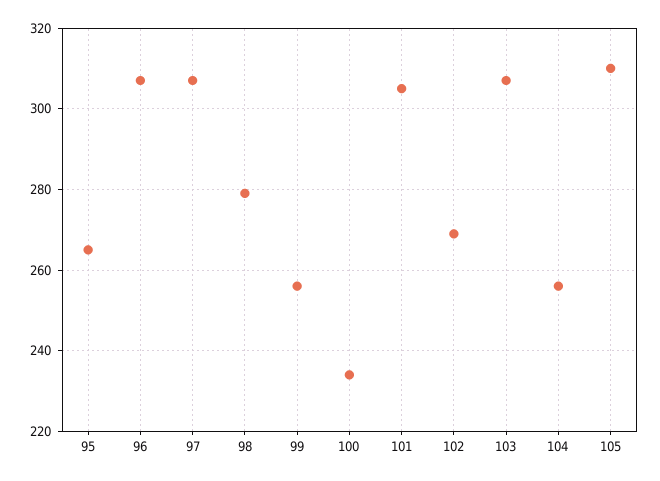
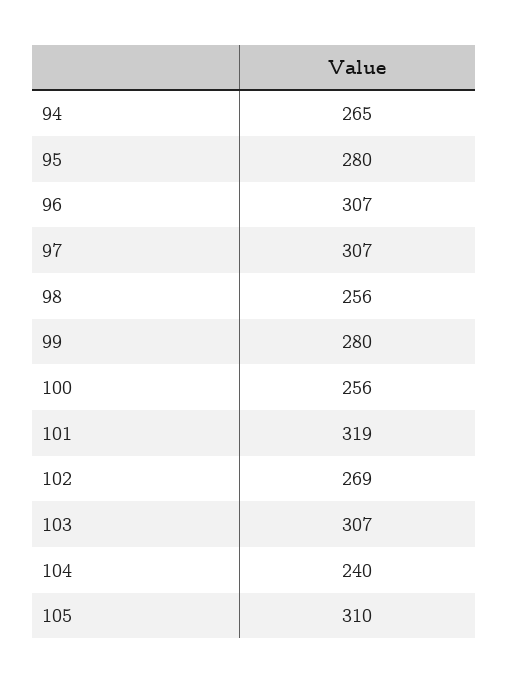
95: 265 -> 280
98: 280 -> 256
99: 255 -> 280
100: 235 -> 256
101: 305 -> 319
104: 255 -> 240
94: none -> 265

